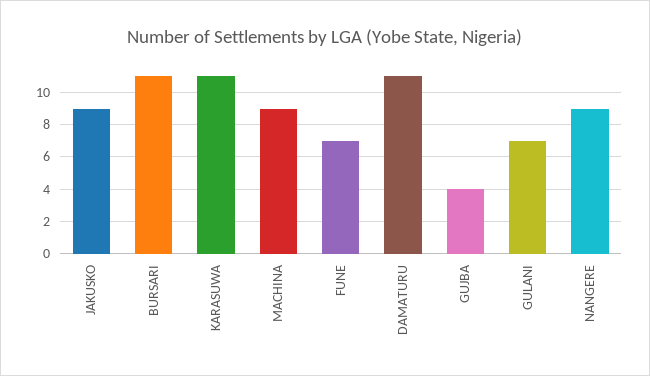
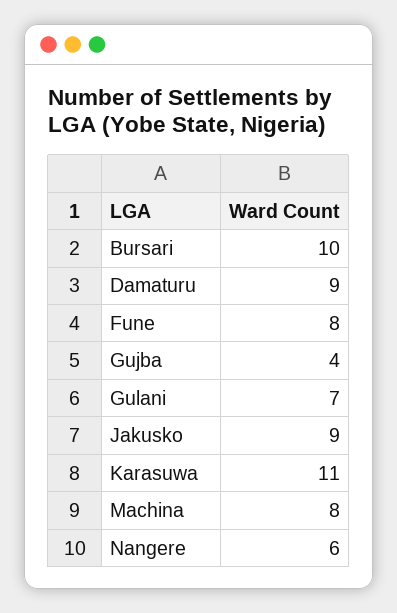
BURSARI: 11 -> 10
MACHINA: 9 -> 8
FUNE: 7 -> 8
DAMATURU: 11 -> 9
NANGERE: 9 -> 6

